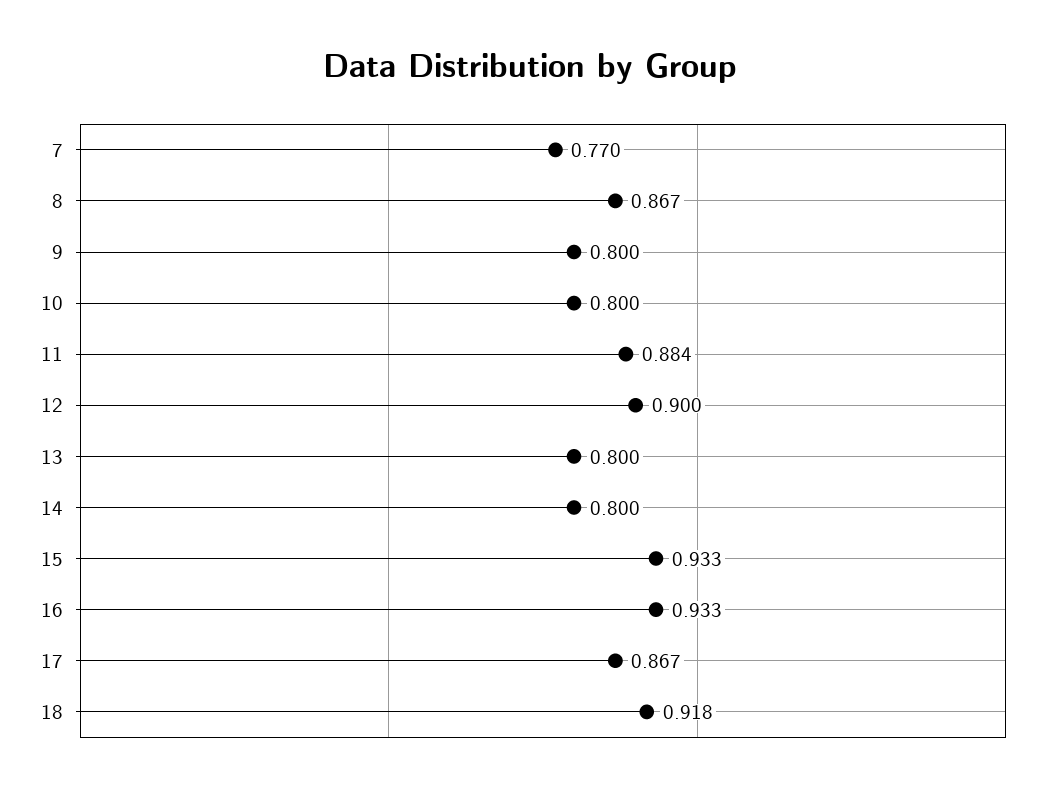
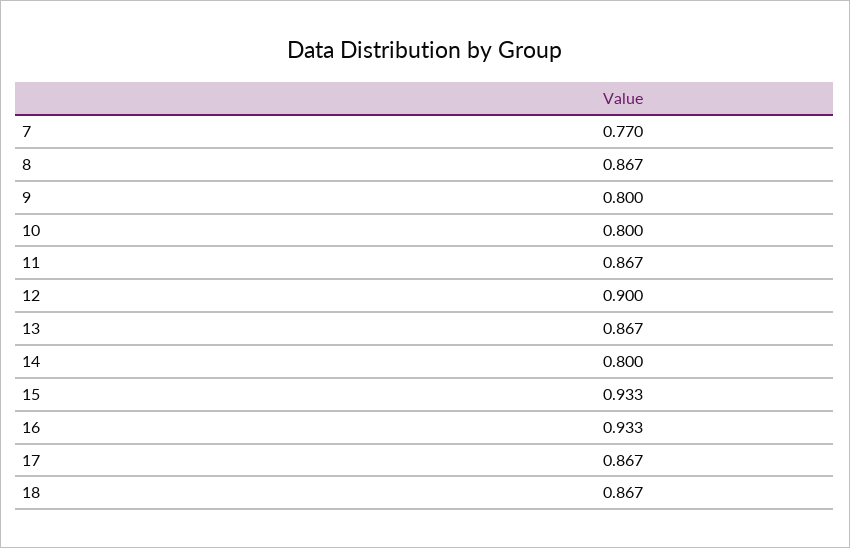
11: 0.884 -> 0.867
13: 0.8 -> 0.867
18: 0.918 -> 0.867

